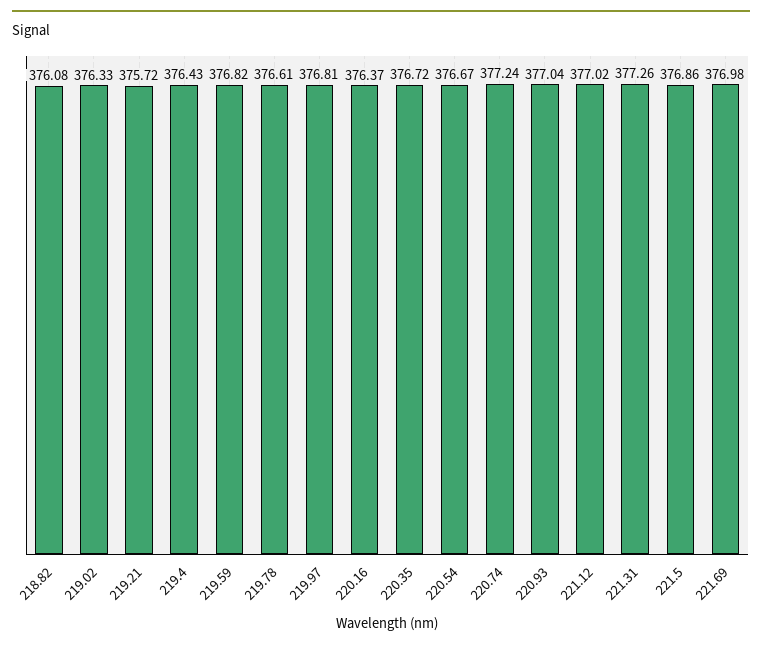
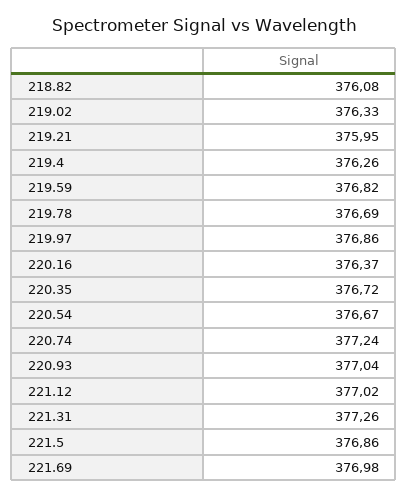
219.21: 375.72 -> 375.95
219.4: 376.43 -> 376.26
219.78: 376.61 -> 376.69
219.97: 376.81 -> 376.86

